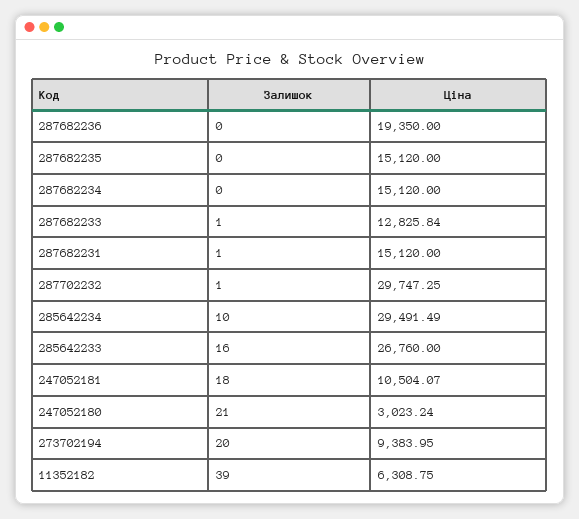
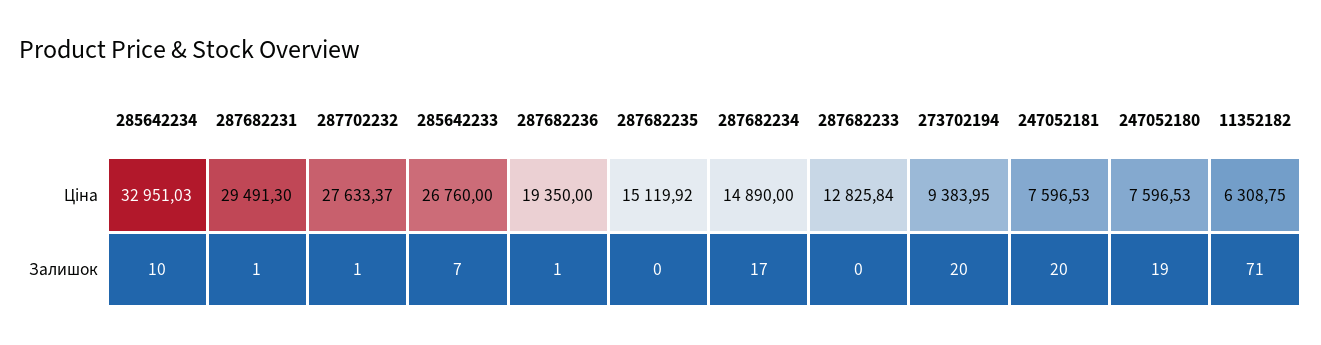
Залишок, 287682236: 0 -> 1
Ціна, 287682235: 15120 -> 15119.92
Залишок, 287682234: 0 -> 17
Ціна, 287682234: 15120 -> 14890
Залишок, 287682233: 1 -> 0
Ціна, 287682231: 15120 -> 29491.3
Ціна, 287702232: 29747.25 -> 27633.37
Ціна, 285642234: 29491.49 -> 32951.03
Залишок, 285642233: 16 -> 7
Залишок, 247052181: 18 -> 20
Ціна, 247052181: 10504.07 -> 7596.53
Залишок, 247052180: 21 -> 19
Ціна, 247052180: 3023.24 -> 7596.53
Залишок, 11352182: 39 -> 71

